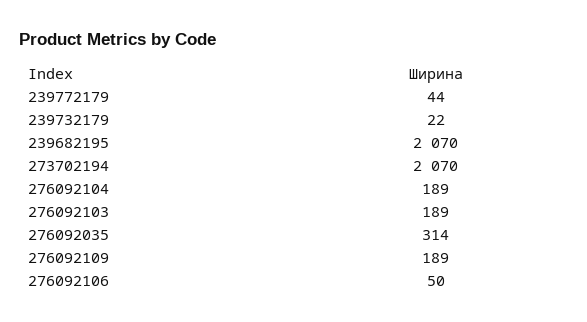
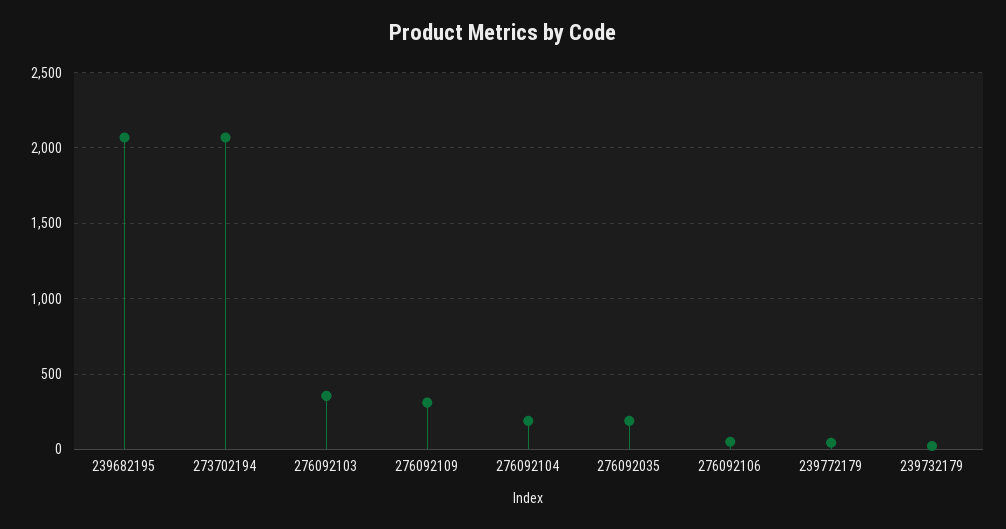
276092103: 189 -> 350
276092035: 314 -> 200
276092109: 189 -> 300

